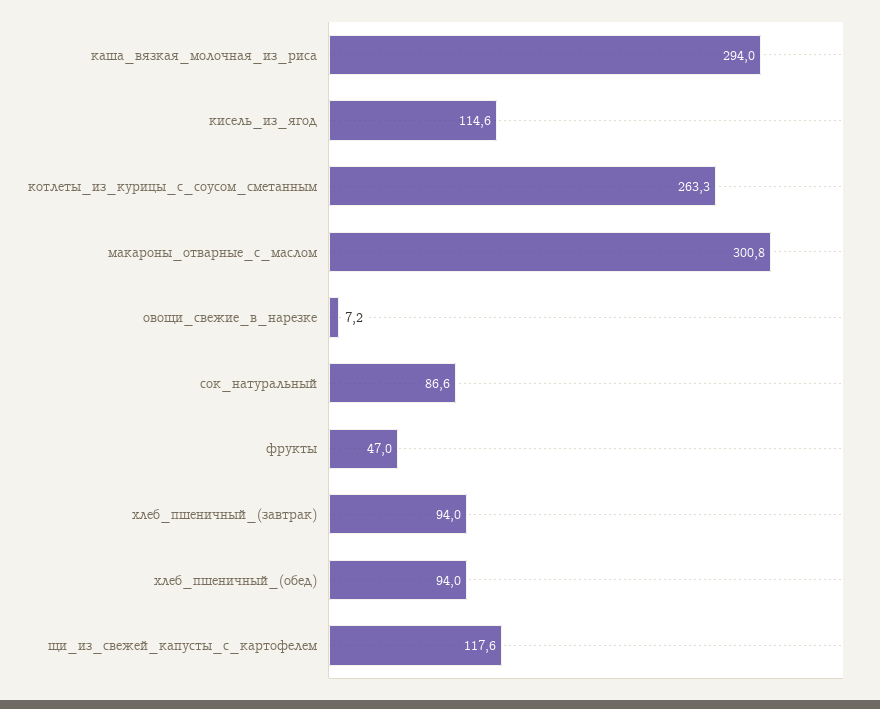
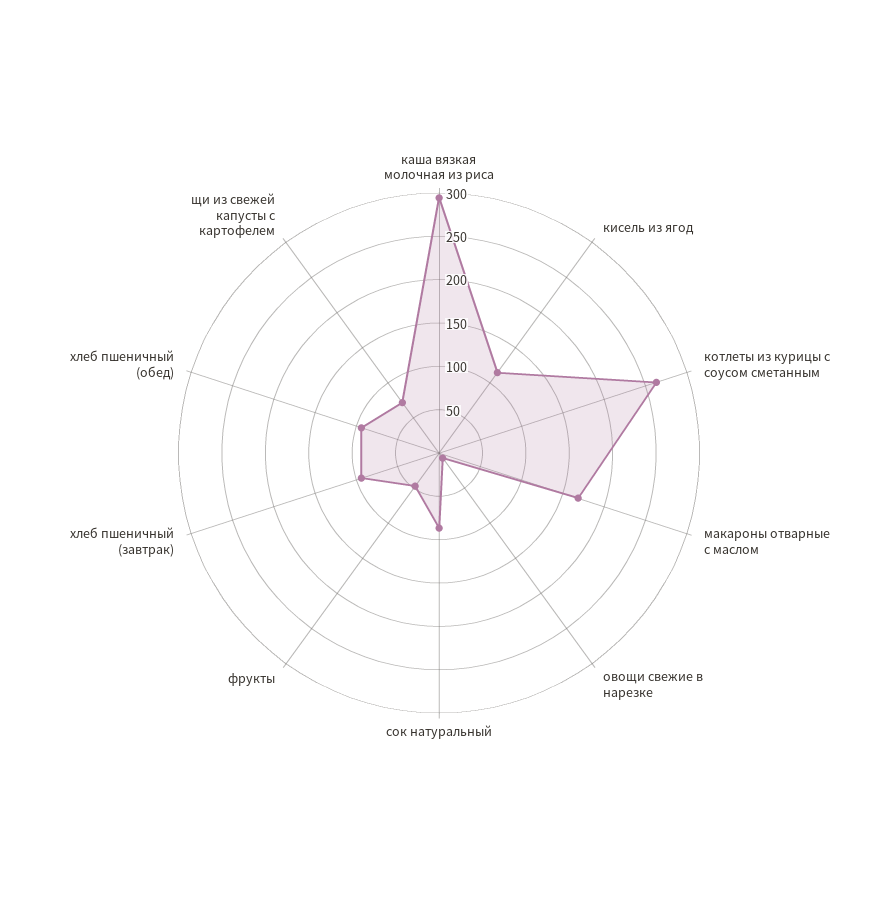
макароны_отварные_с_маслом: 300.8 -> 170
щи_из_свежей_капусты_с_картофелем: 117.6 -> 70

